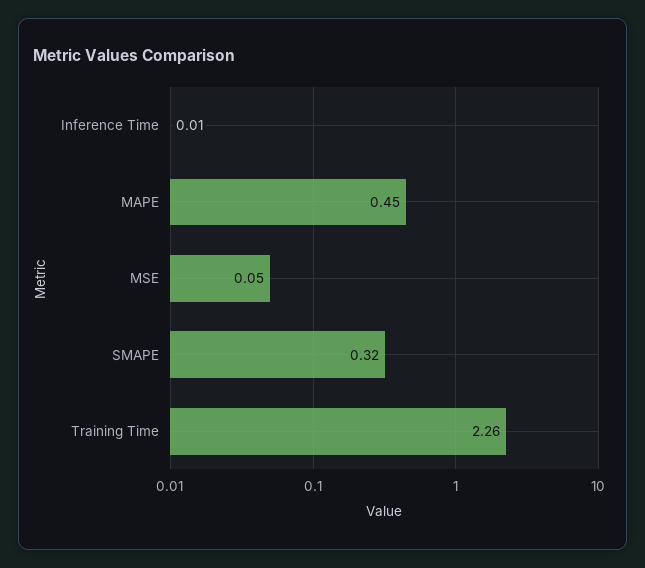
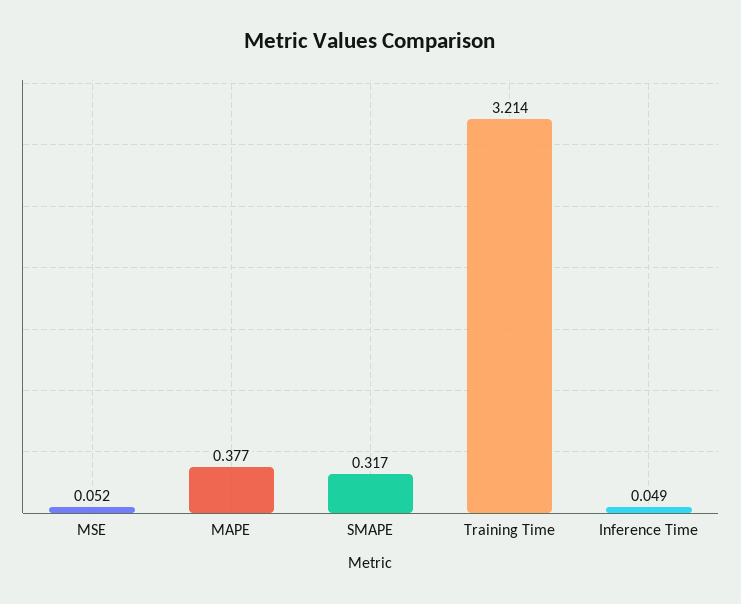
Inference Time: 0.01 -> 0.049
MAPE: 0.45 -> 0.377
Training Time: 2.26 -> 3.214

